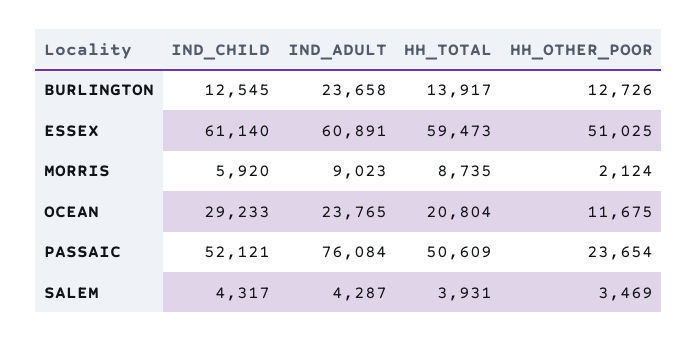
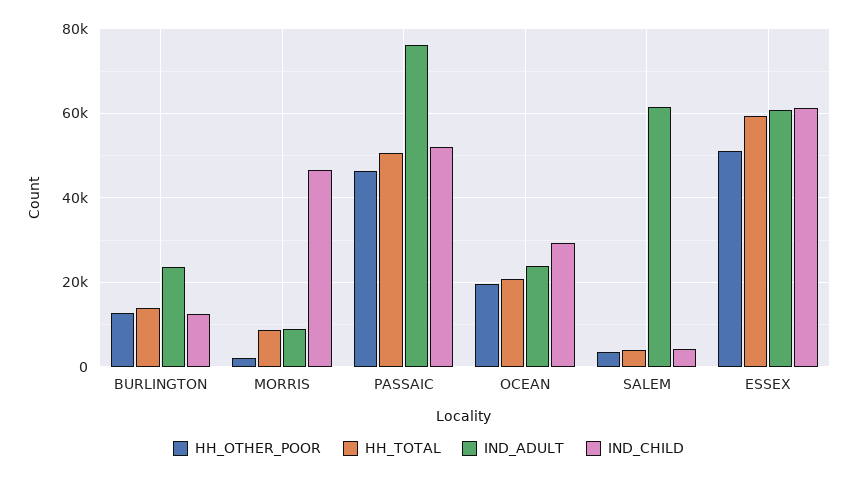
IND_CHILD, MORRIS: 5920 -> 46000
HH_OTHER_POOR, OCEAN: 11675 -> 20000
HH_OTHER_POOR, PASSAIC: 23654 -> 46000
IND_ADULT, SALEM: 4287 -> 62000

